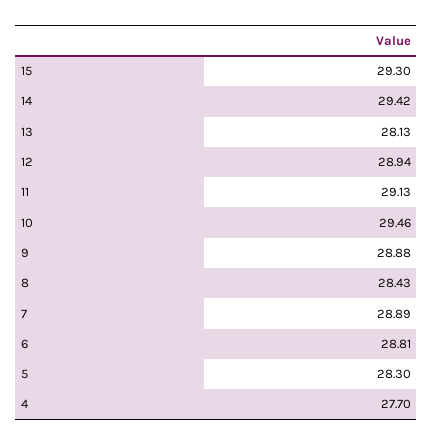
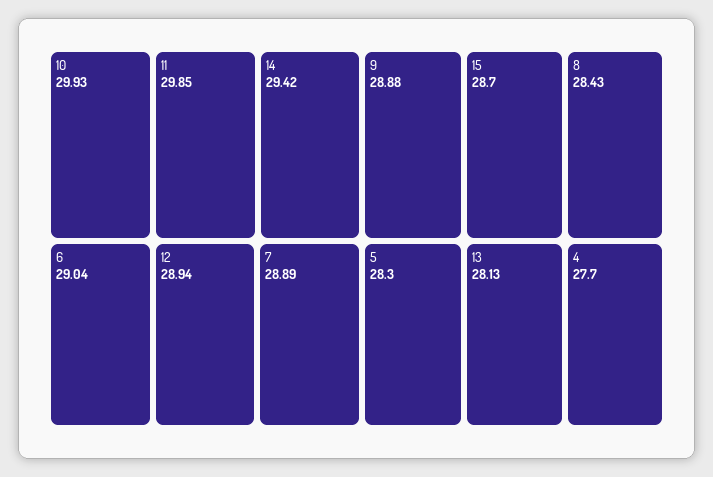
15: 29.3 -> 28.7
11: 29.13 -> 29.85
10: 29.46 -> 29.93
6: 28.81 -> 29.04

